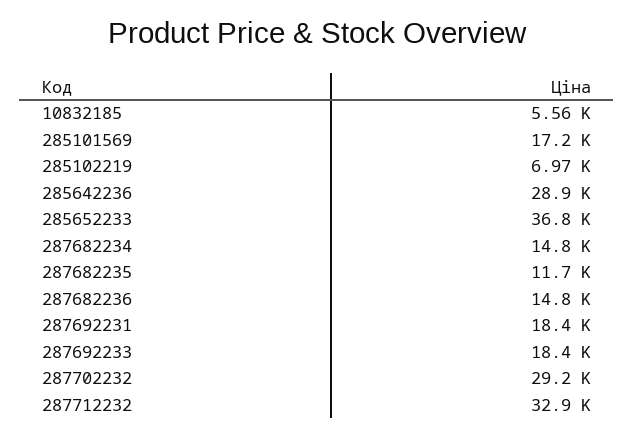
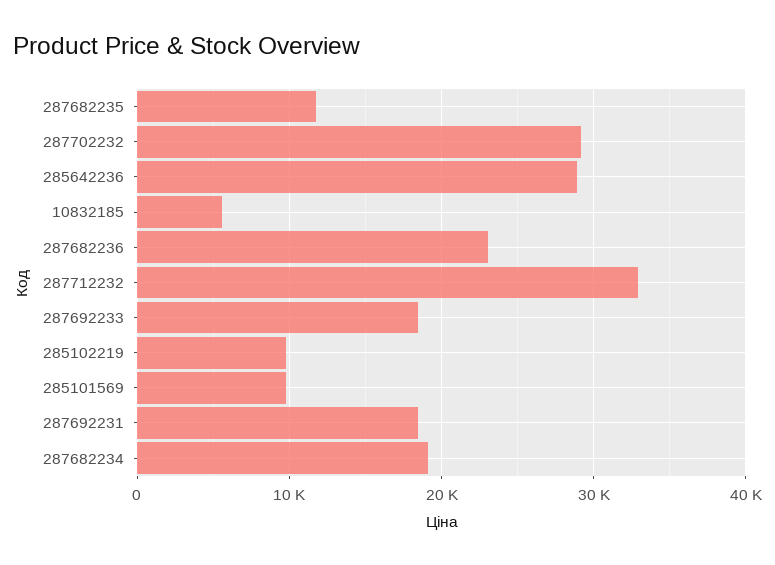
285101569: 17200 -> 10000
285102219: 6970 -> 10000
285652233: 36800 -> none
287682234: 14800 -> 19000
287682236: 14800 -> 23000

